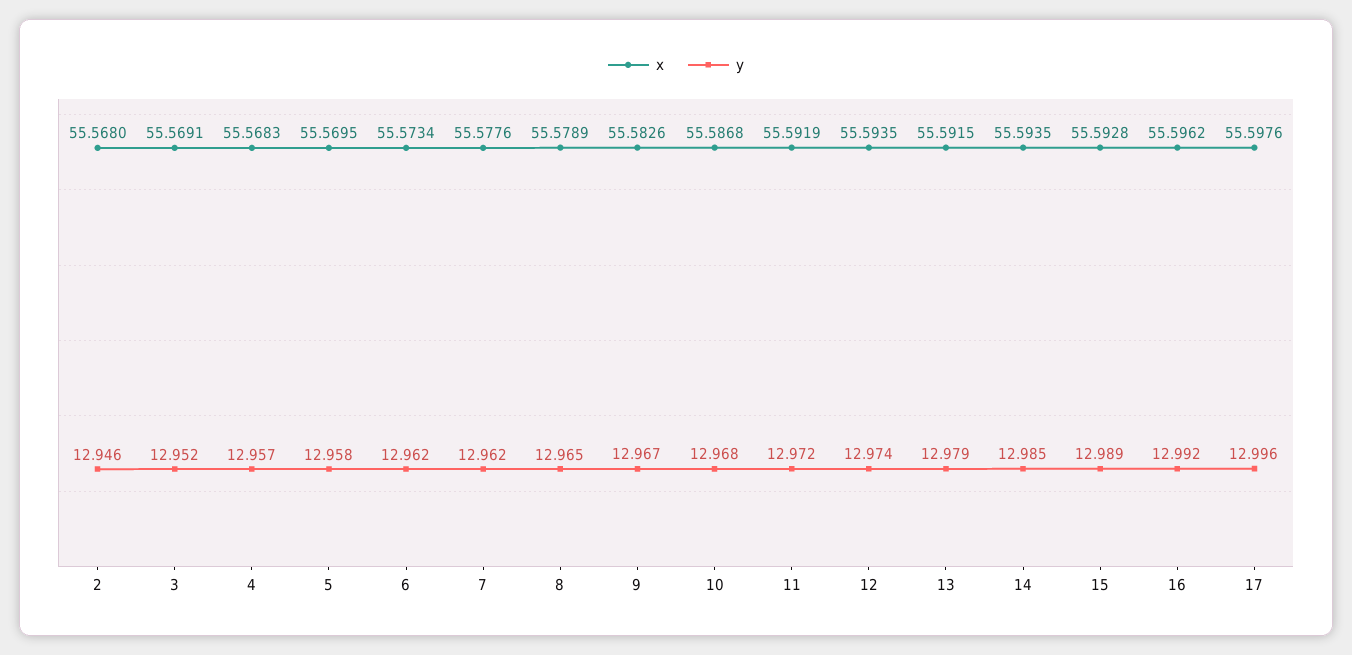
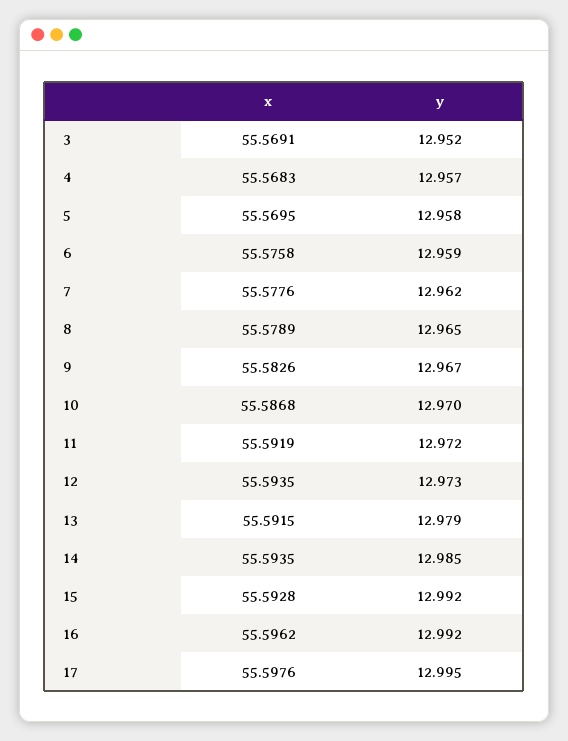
x, 2: 55.568 -> none
y, 2: 12.946 -> none
x, 6: 55.5734 -> 55.5758
y, 6: 12.962 -> 12.959
y, 10: 12.968 -> 12.97
y, 12: 12.974 -> 12.973
y, 15: 12.989 -> 12.992
y, 17: 12.996 -> 12.995

